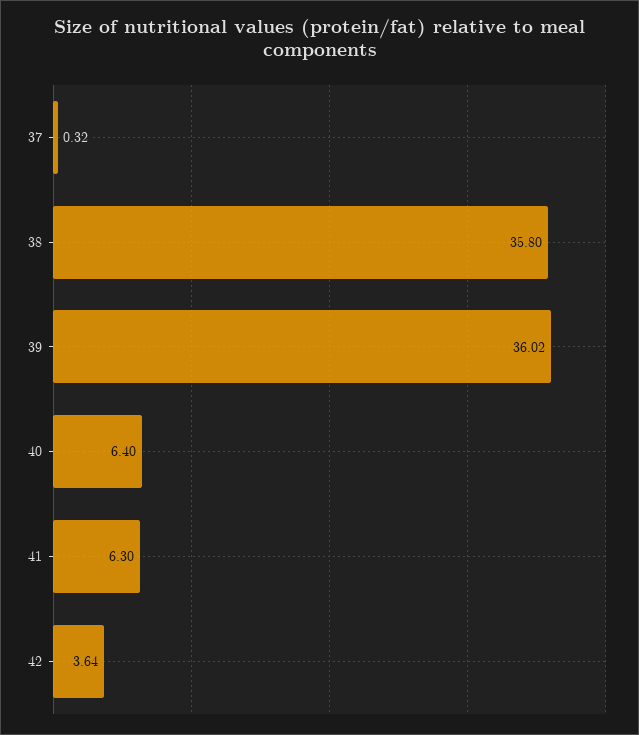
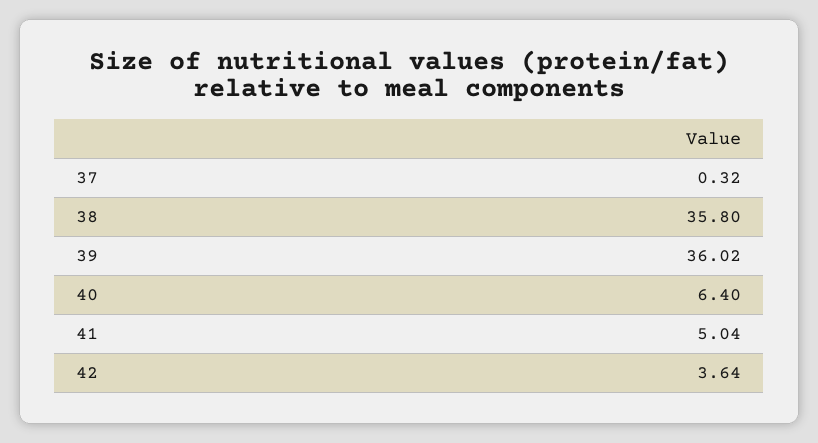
41: 6.3 -> 5.04

